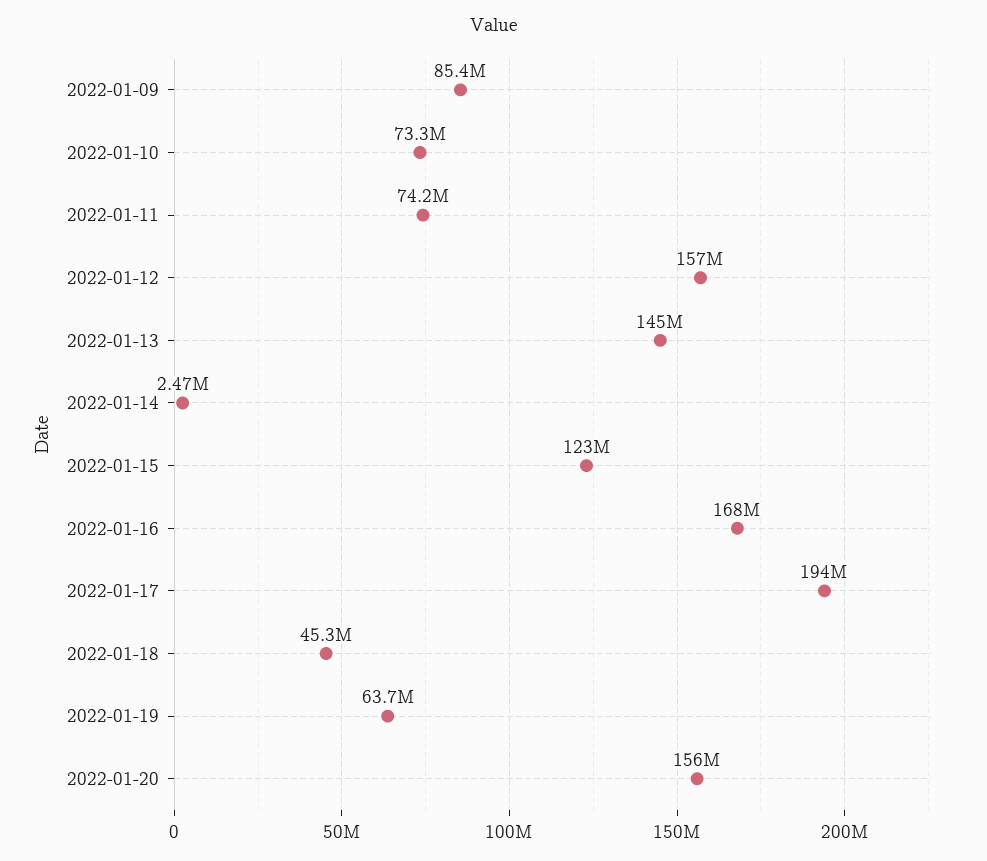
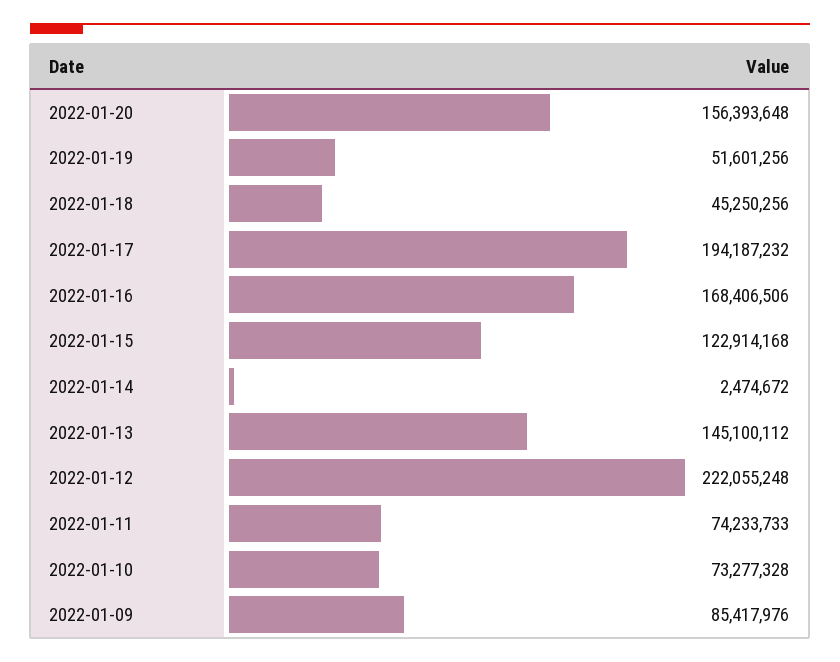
2022-01-12: 157000000 -> 222055248
2022-01-19: 63700000 -> 51601256

